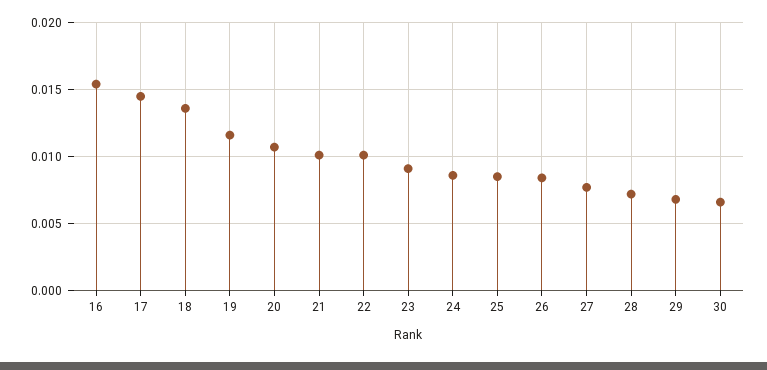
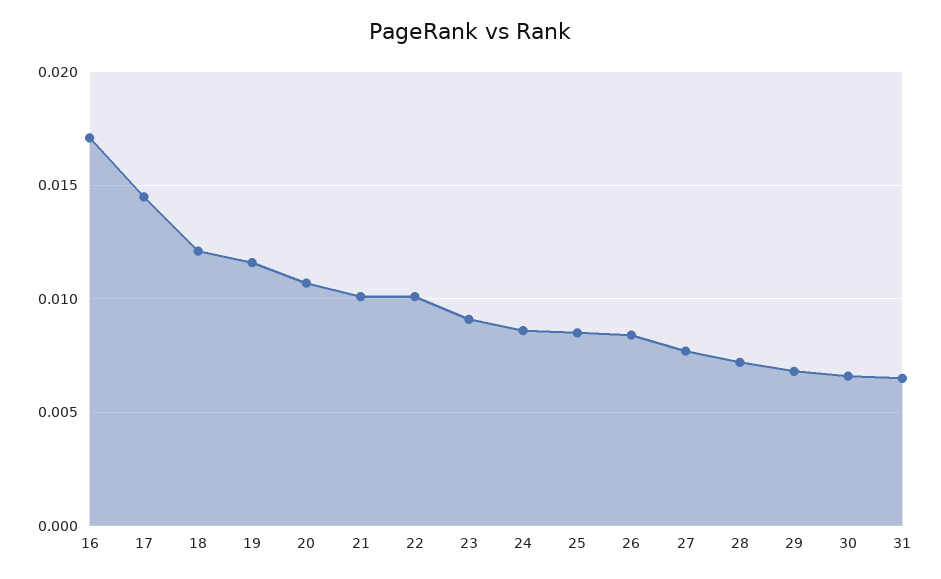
16: 0.0155 -> 0.017
18: 0.0135 -> 0.012
31: none -> 0.0065

